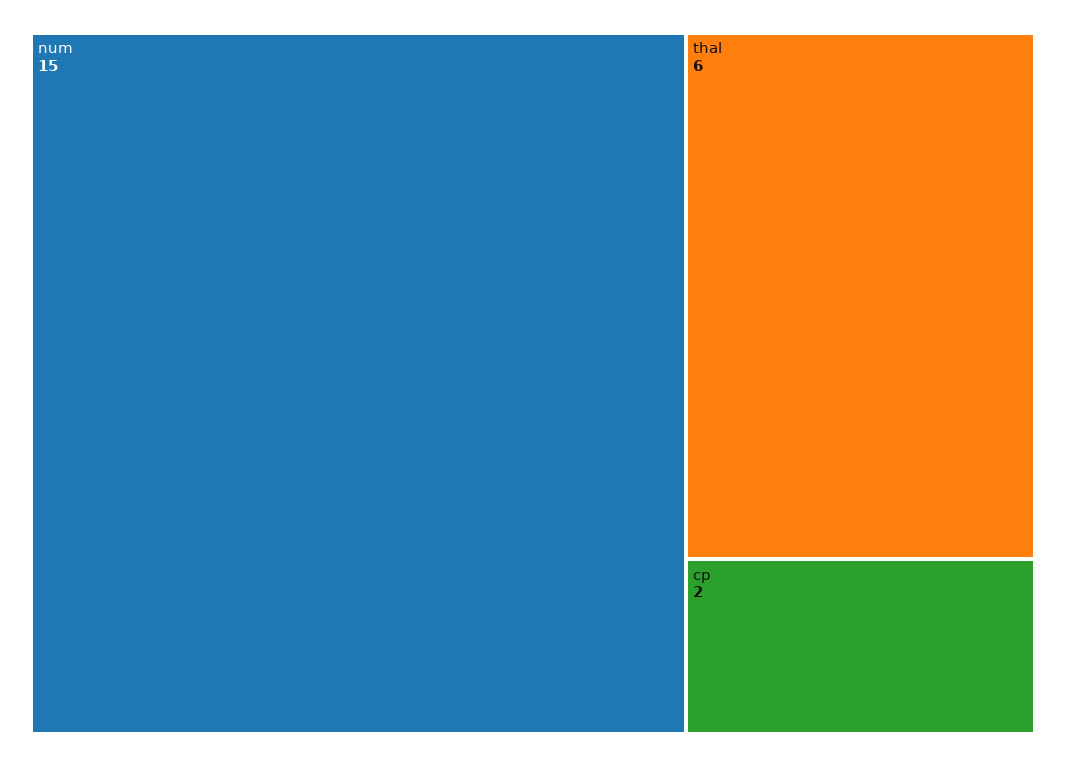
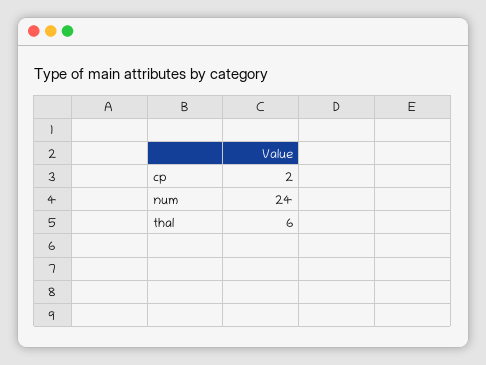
num: 15 -> 24

